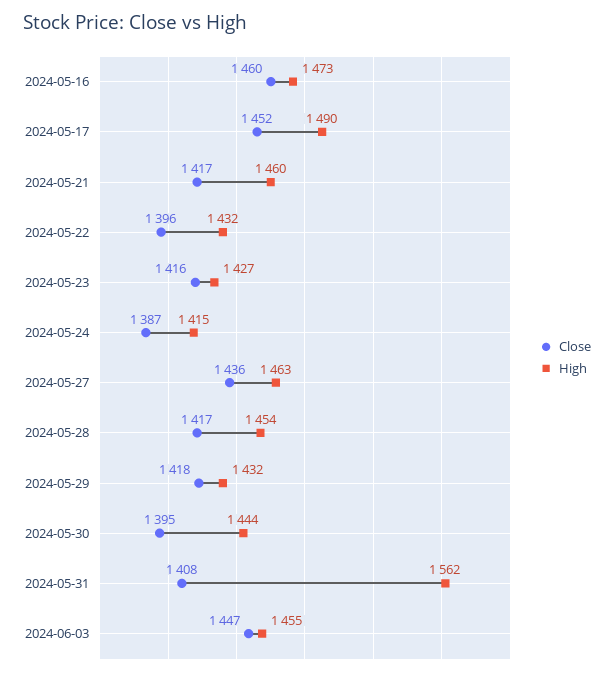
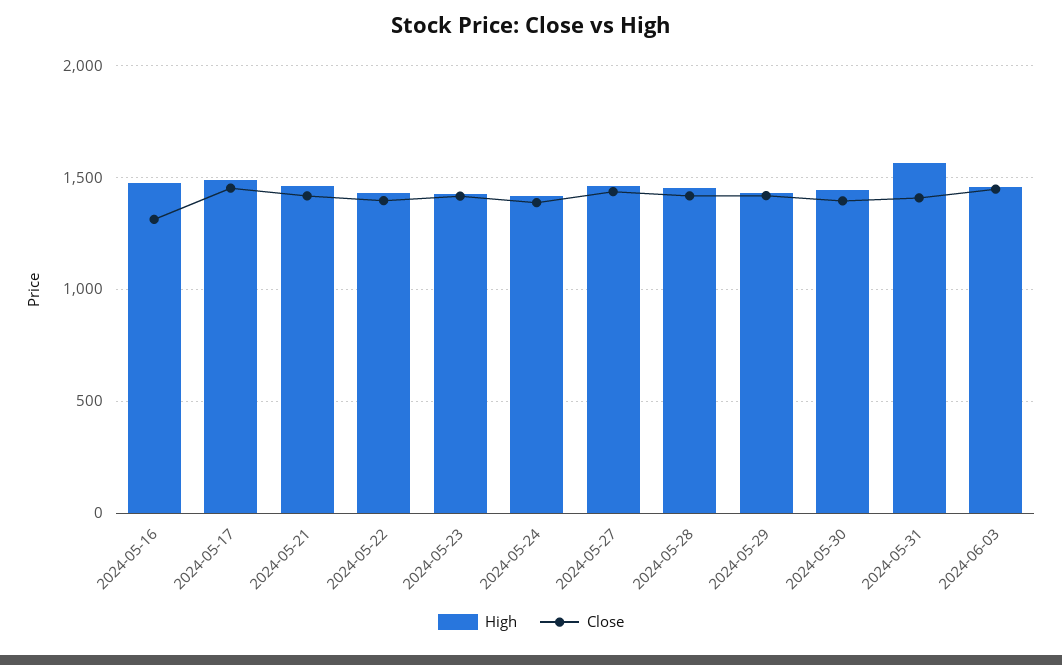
Close, 2024-05-16: 1460 -> 1300

